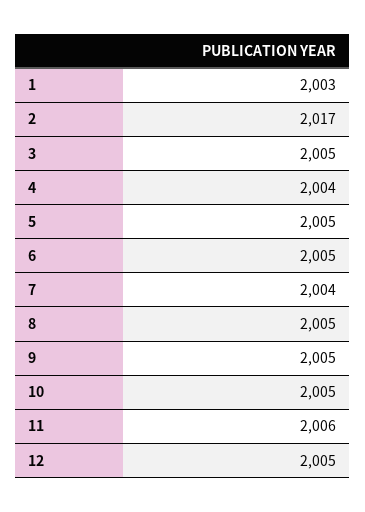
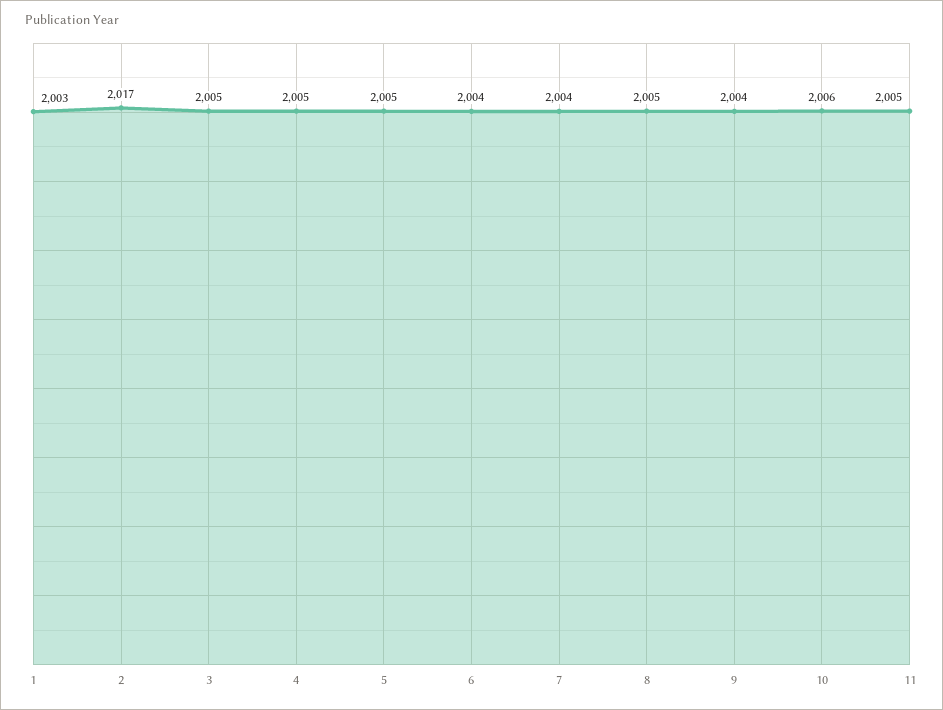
4: 2004 -> 2005
6: 2005 -> 2004
9: 2005 -> 2004
10: 2005 -> 2006
11: 2006 -> 2005
12: 2005 -> none

